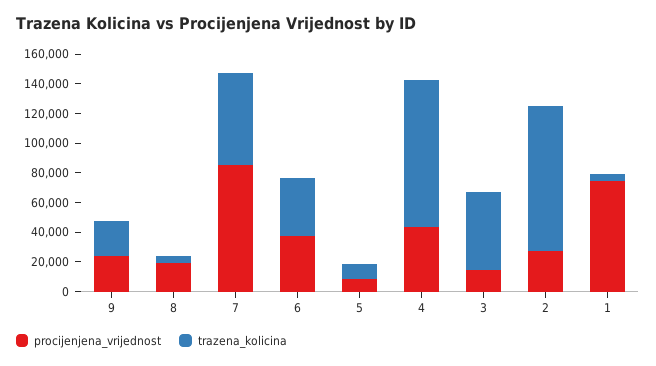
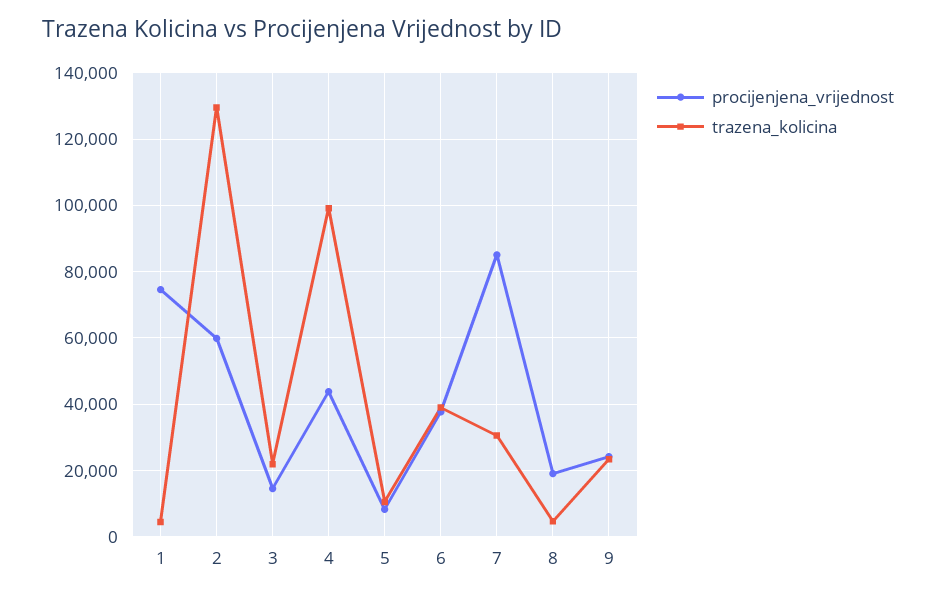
trazena_kolicina, 7: 60000 -> 30000
trazena_kolicina, 3: 50000 -> 22000
procijenjena_vrijednost, 2: 30000 -> 60000
trazena_kolicina, 2: 100000 -> 130000

